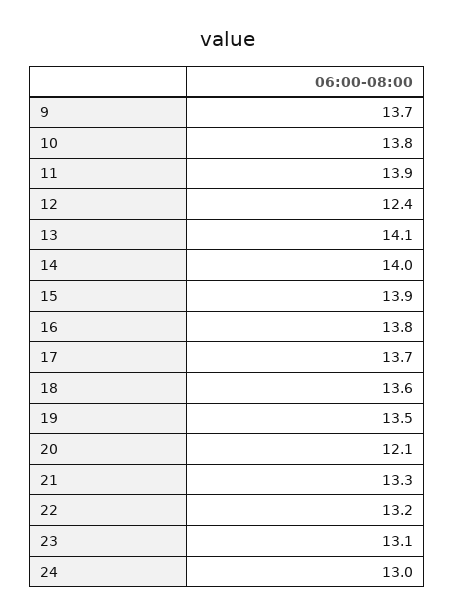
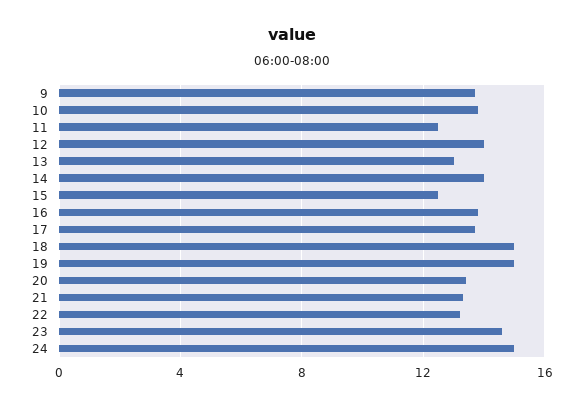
11: 13.9 -> 12.5
12: 12.4 -> 14
13: 14.1 -> 13
15: 13.9 -> 12.5
18: 13.6 -> 15
19: 13.5 -> 15
20: 12.1 -> 13.5
23: 13.1 -> 14.5
24: 13 -> 15

